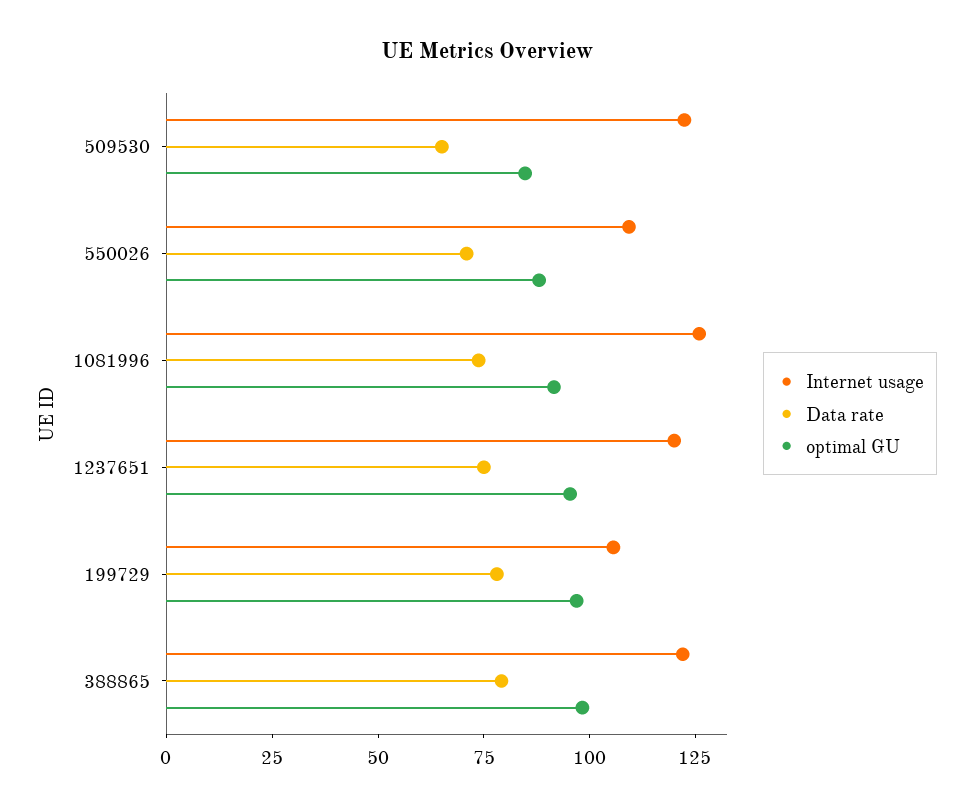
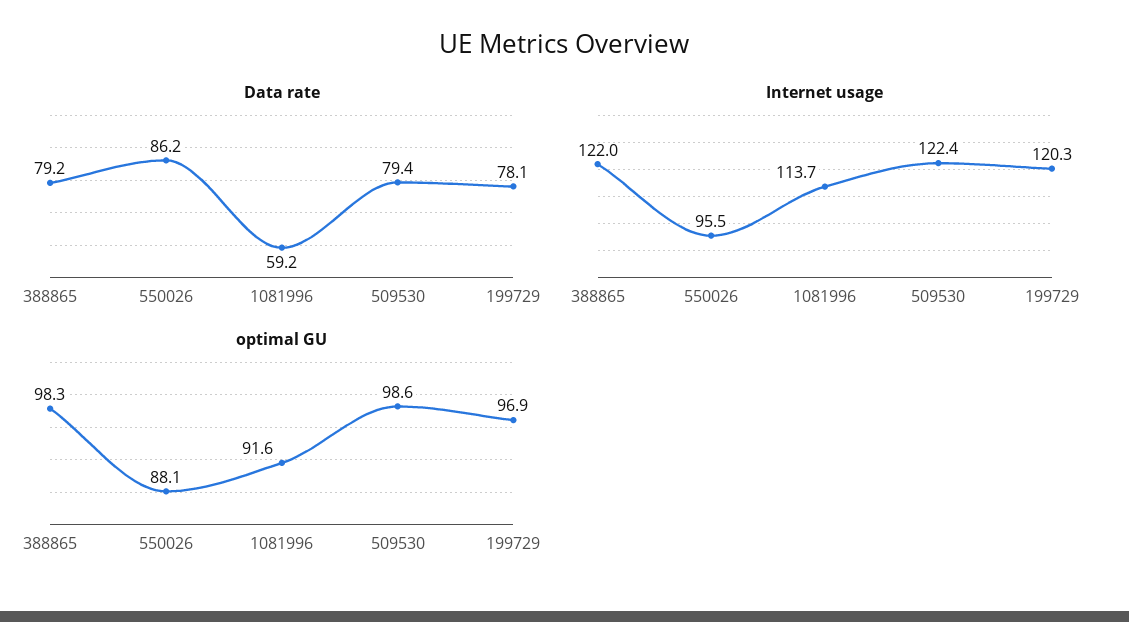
Data rate, 509530: 65 -> 79.4
optimal GU, 509530: 85 -> 98.6
Internet usage, 550026: 110 -> 95.5
Data rate, 550026: 70 -> 86.2
Internet usage, 1081996: 125 -> 113.7
Data rate, 1081996: 75 -> 59.2
Internet usage, 1237651: 120 -> none
Data rate, 1237651: 75 -> none
optimal GU, 1237651: 95 -> none
Internet usage, 199729: 105 -> 120.3

